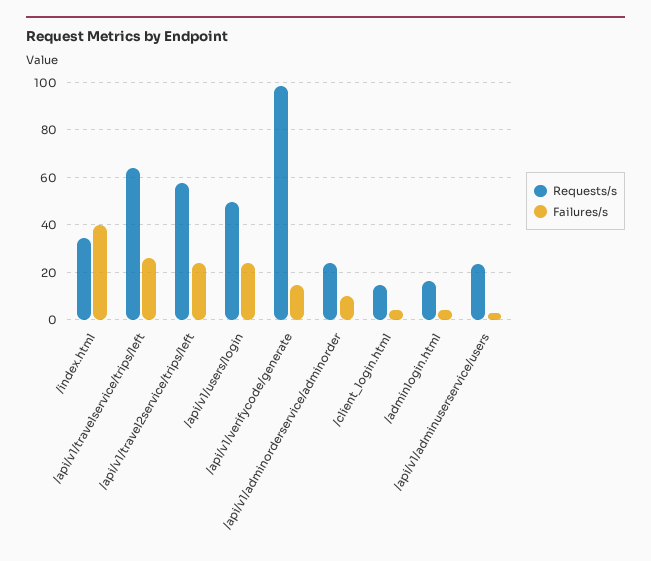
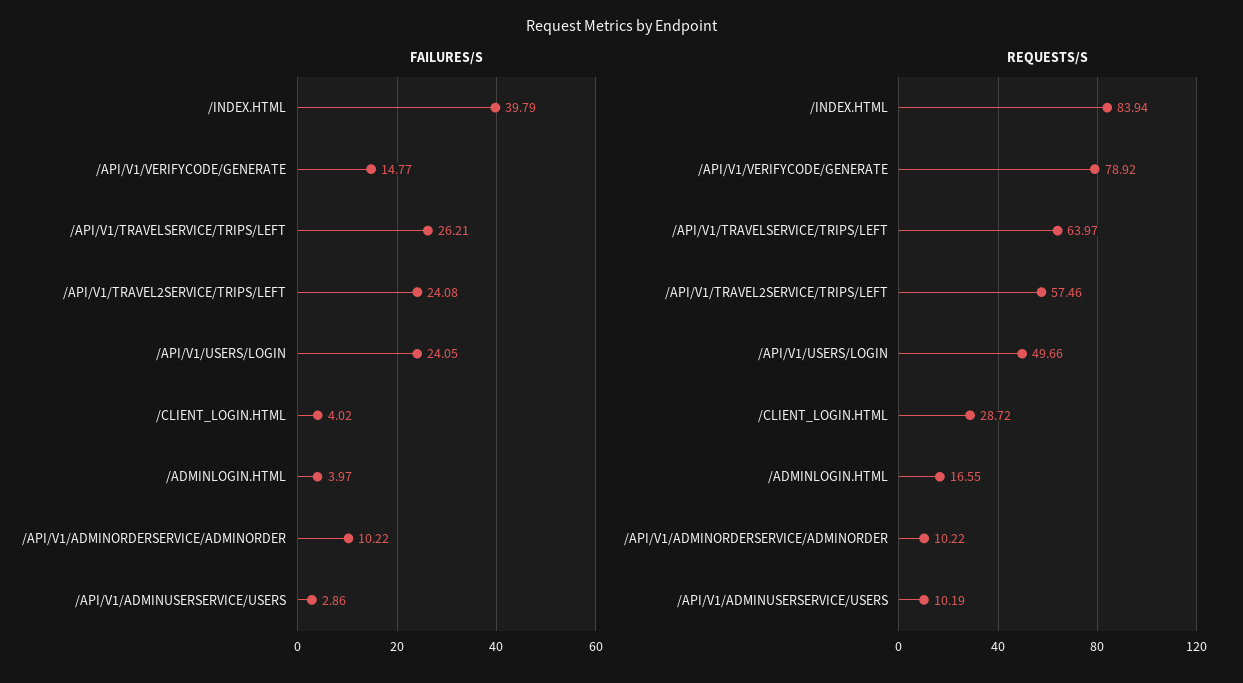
Requests/s, /index.html: 35 -> 83.94
Requests/s, /api/v1/verifycode/generate: 100 -> 78.92
Requests/s, /api/v1/adminorderservice/adminorder: 25 -> 10.22
Requests/s, /client_login.html: 15 -> 28.72
Requests/s, /api/v1/adminuserservice/users: 25 -> 10.19

